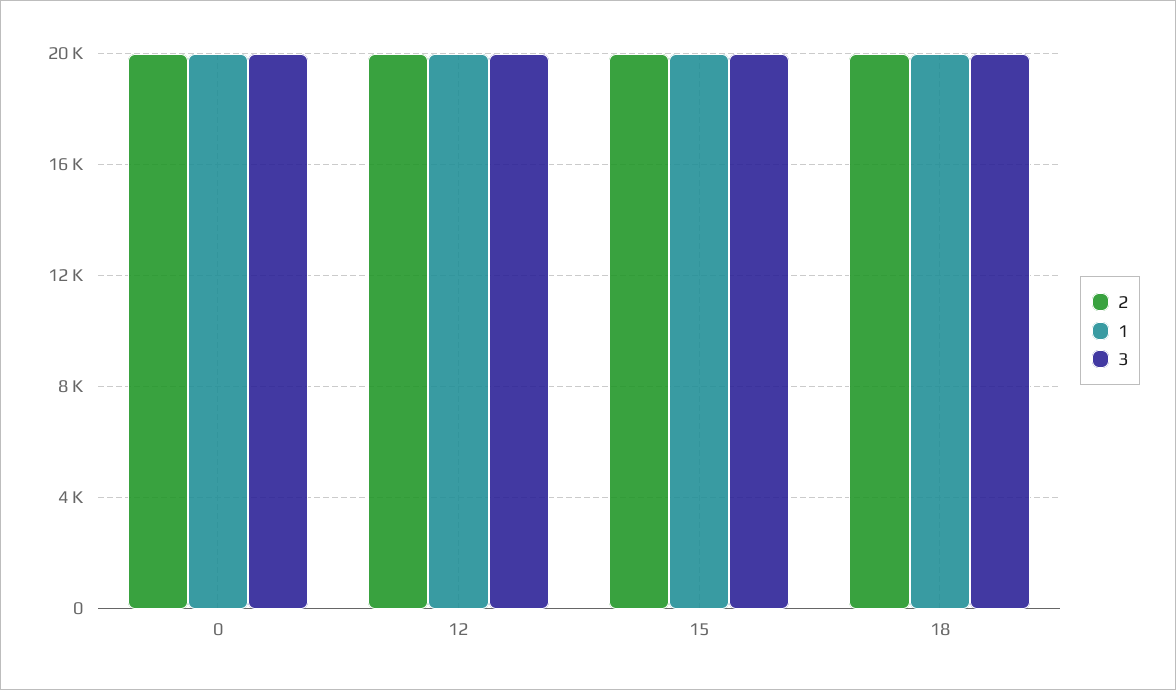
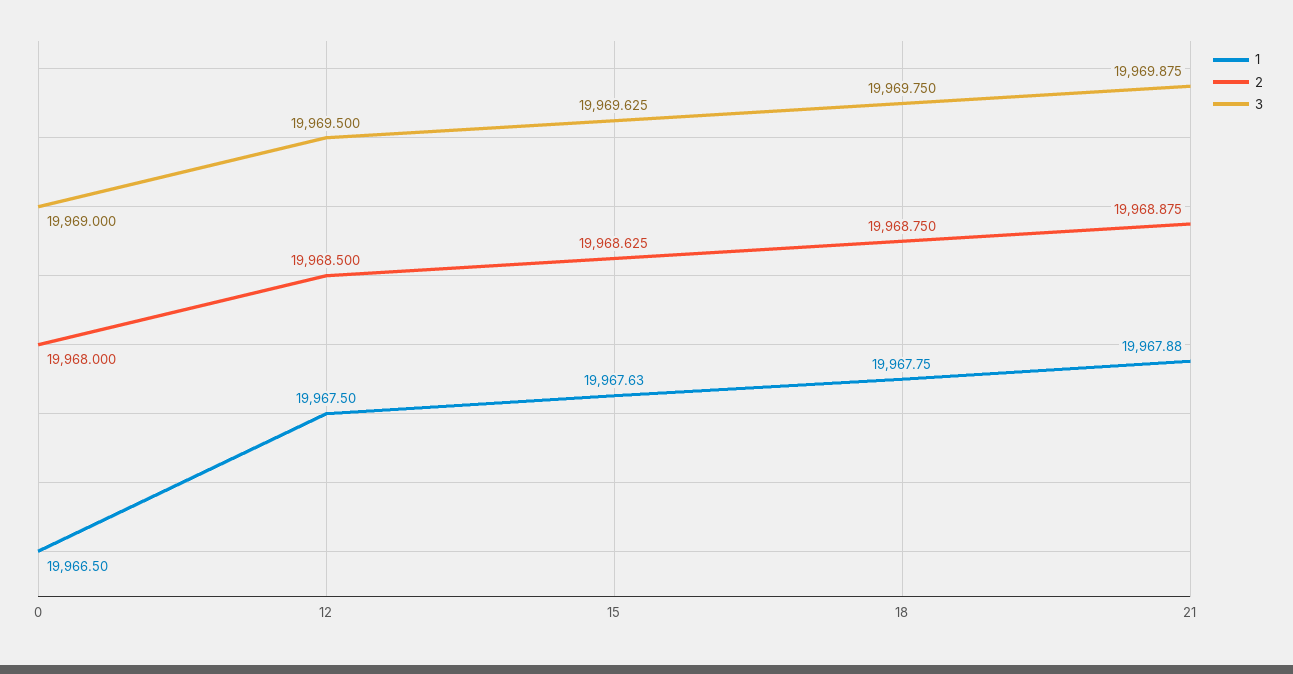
1, 21: none -> 19967.88
2, 21: none -> 19968.875
3, 21: none -> 19969.875

